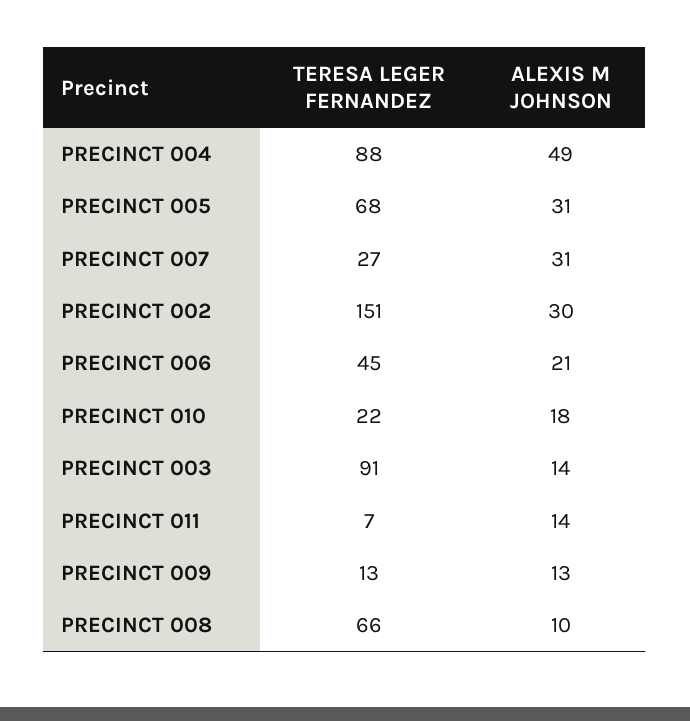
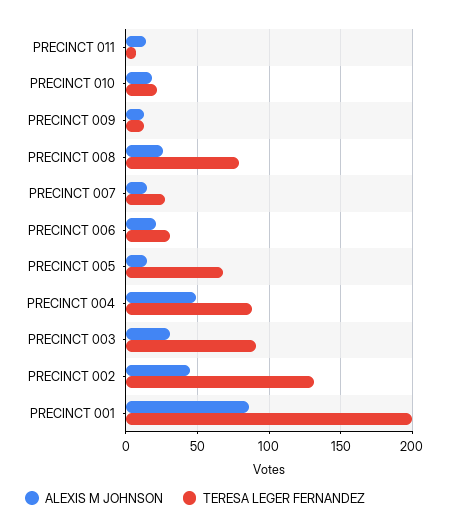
ALEXIS M JOHNSON, PRECINCT 005: 31 -> 15
ALEXIS M JOHNSON, PRECINCT 007: 31 -> 15
TERESA LEGER FERNANDEZ, PRECINCT 002: 151 -> 130
ALEXIS M JOHNSON, PRECINCT 002: 30 -> 45
TERESA LEGER FERNANDEZ, PRECINCT 006: 45 -> 30
ALEXIS M JOHNSON, PRECINCT 003: 14 -> 30
TERESA LEGER FERNANDEZ, PRECINCT 008: 66 -> 80
ALEXIS M JOHNSON, PRECINCT 008: 10 -> 25
ALEXIS M JOHNSON, PRECINCT 001: none -> 85
TERESA LEGER FERNANDEZ, PRECINCT 001: none -> 200

